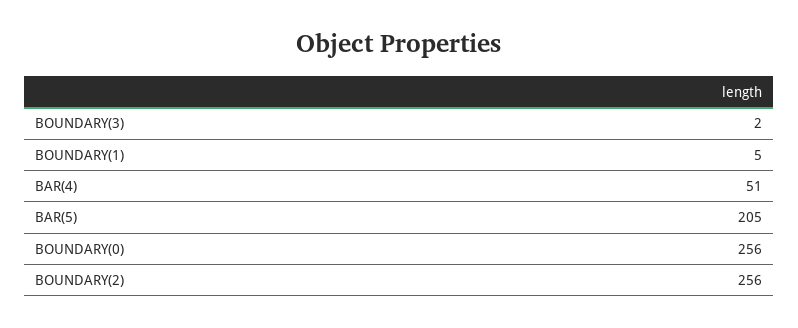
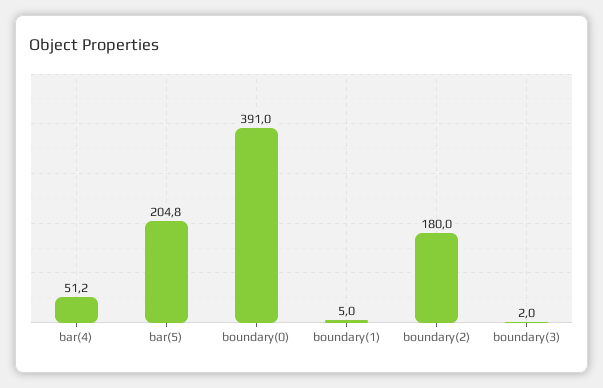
BOUNDARY(0): 256 -> 391
BOUNDARY(2): 256 -> 180

